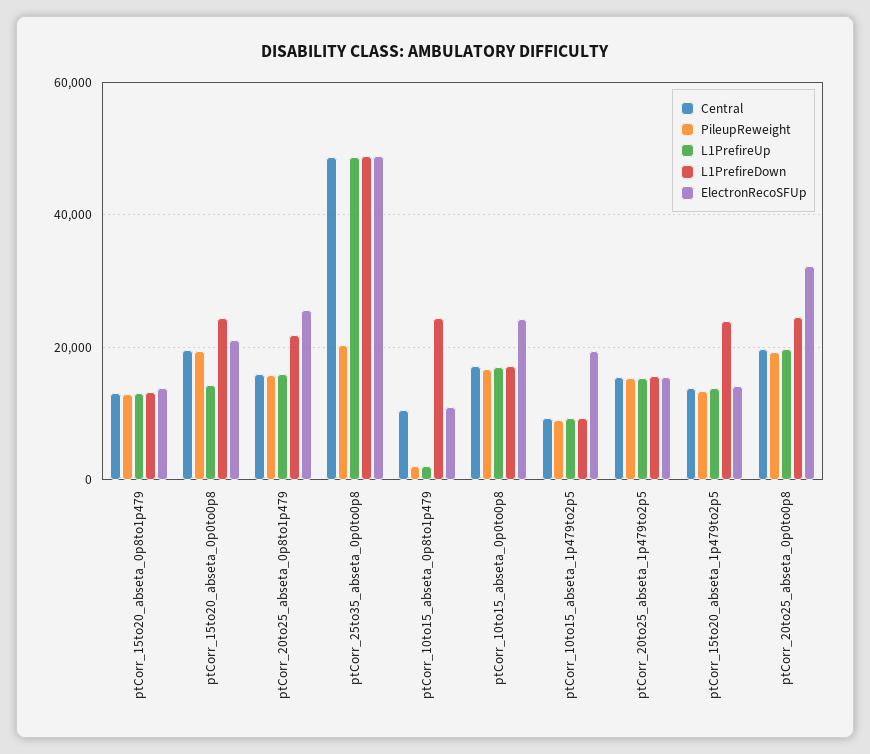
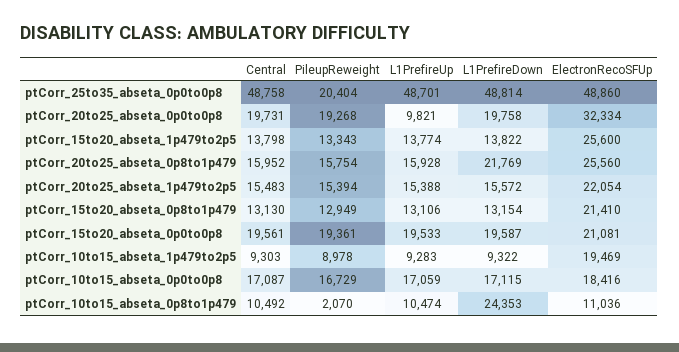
ElectronRecoSFUp, ptCorr_15to20_abseta_0p8to1p479: 14000 -> 21410
L1PrefireUp, ptCorr_15to20_abseta_0p0to0p8: 14000 -> 19533
L1PrefireDown, ptCorr_15to20_abseta_0p0to0p8: 24000 -> 19587
L1PrefireUp, ptCorr_10to15_abseta_0p8to1p479: 2000 -> 10474
ElectronRecoSFUp, ptCorr_10to15_abseta_0p0to0p8: 24000 -> 18416
ElectronRecoSFUp, ptCorr_20to25_abseta_1p479to2p5: 16000 -> 22054
L1PrefireDown, ptCorr_15to20_abseta_1p479to2p5: 24000 -> 13822
ElectronRecoSFUp, ptCorr_15to20_abseta_1p479to2p5: 14000 -> 25600
L1PrefireUp, ptCorr_20to25_abseta_0p0to0p8: 20000 -> 9821
L1PrefireDown, ptCorr_20to25_abseta_0p0to0p8: 24000 -> 19758

